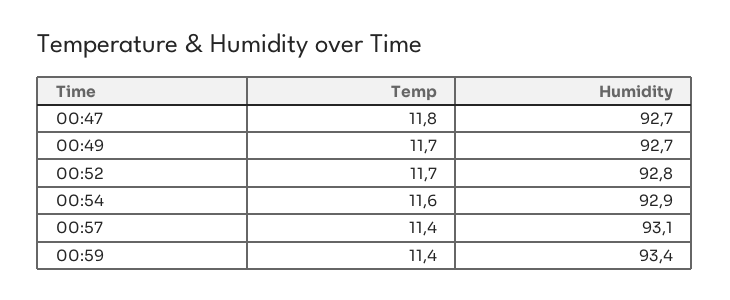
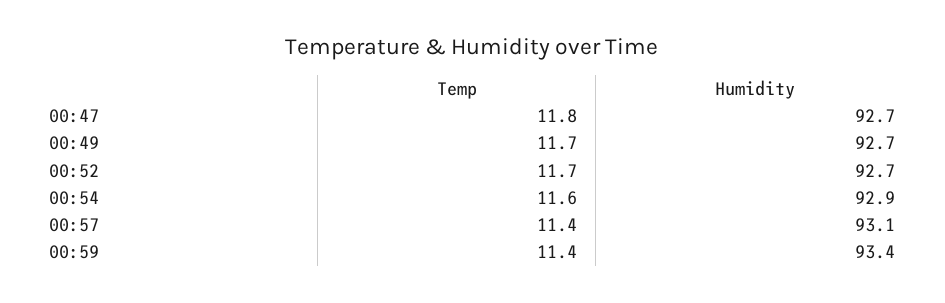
Humidity, 00:52: 92.8 -> 92.7

